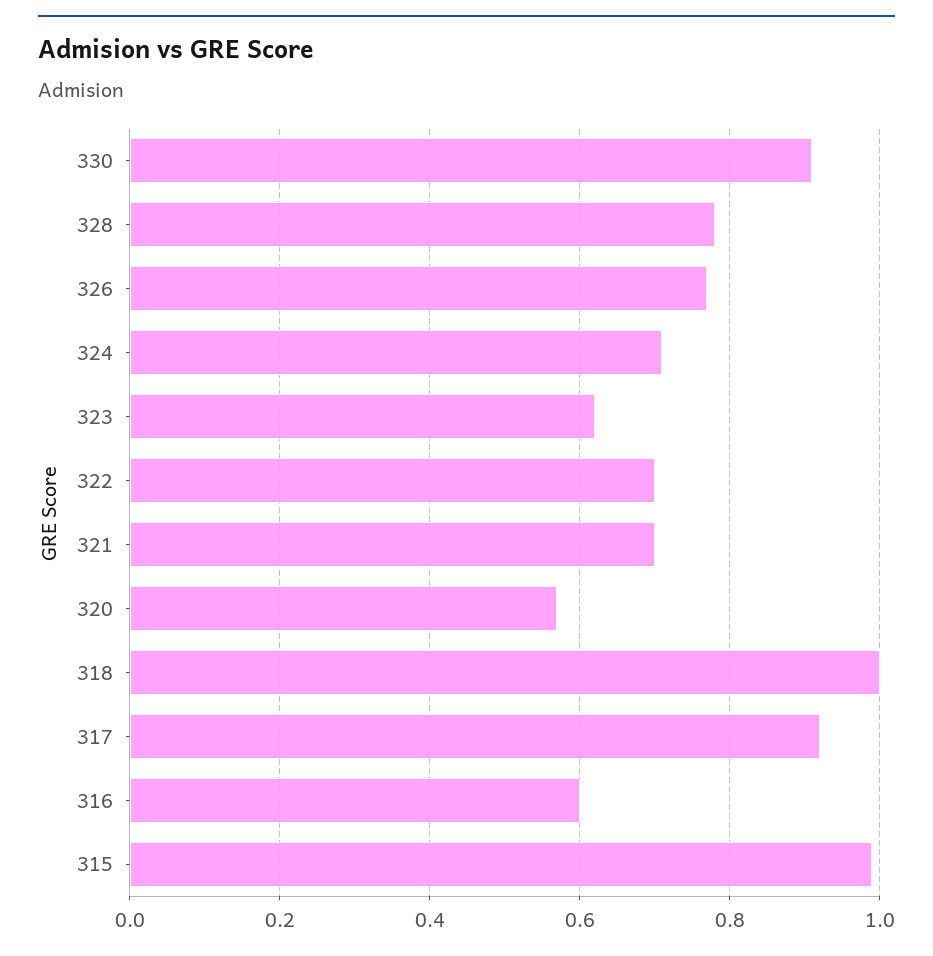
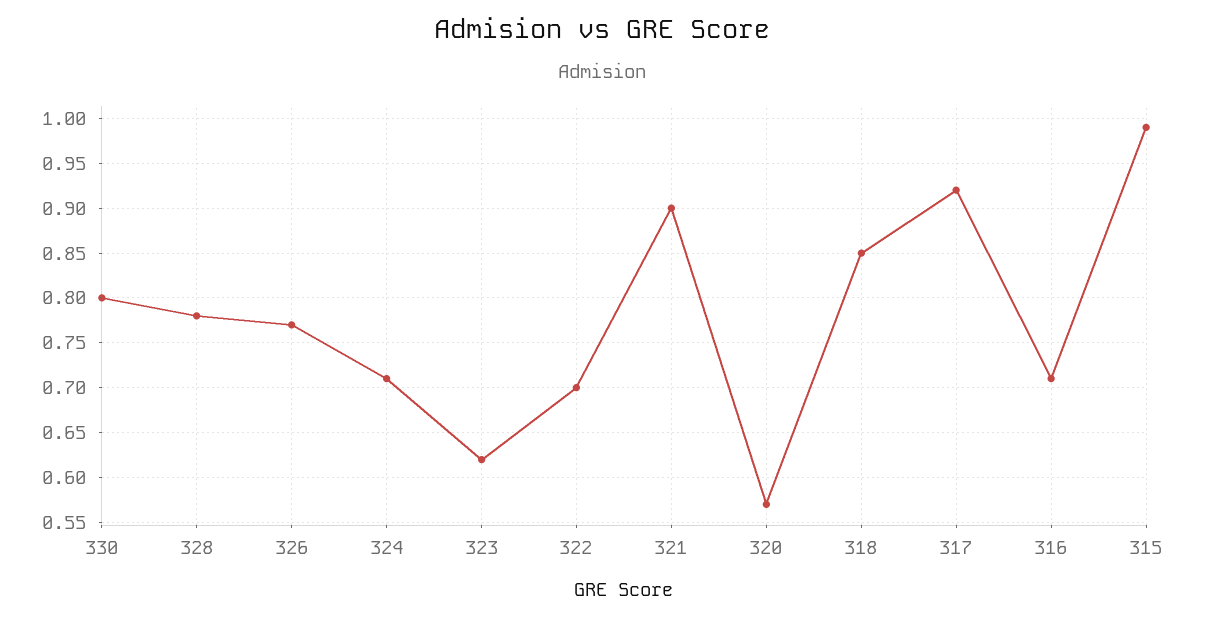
330: 0.9 -> 0.8
321: 0.7 -> 0.9
318: 1 -> 0.85
316: 0.6 -> 0.71

